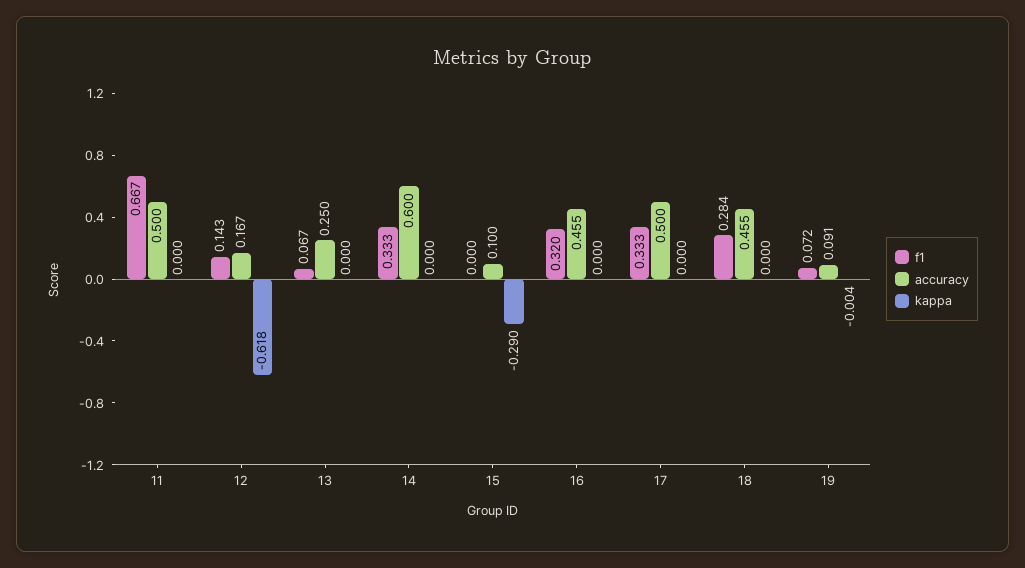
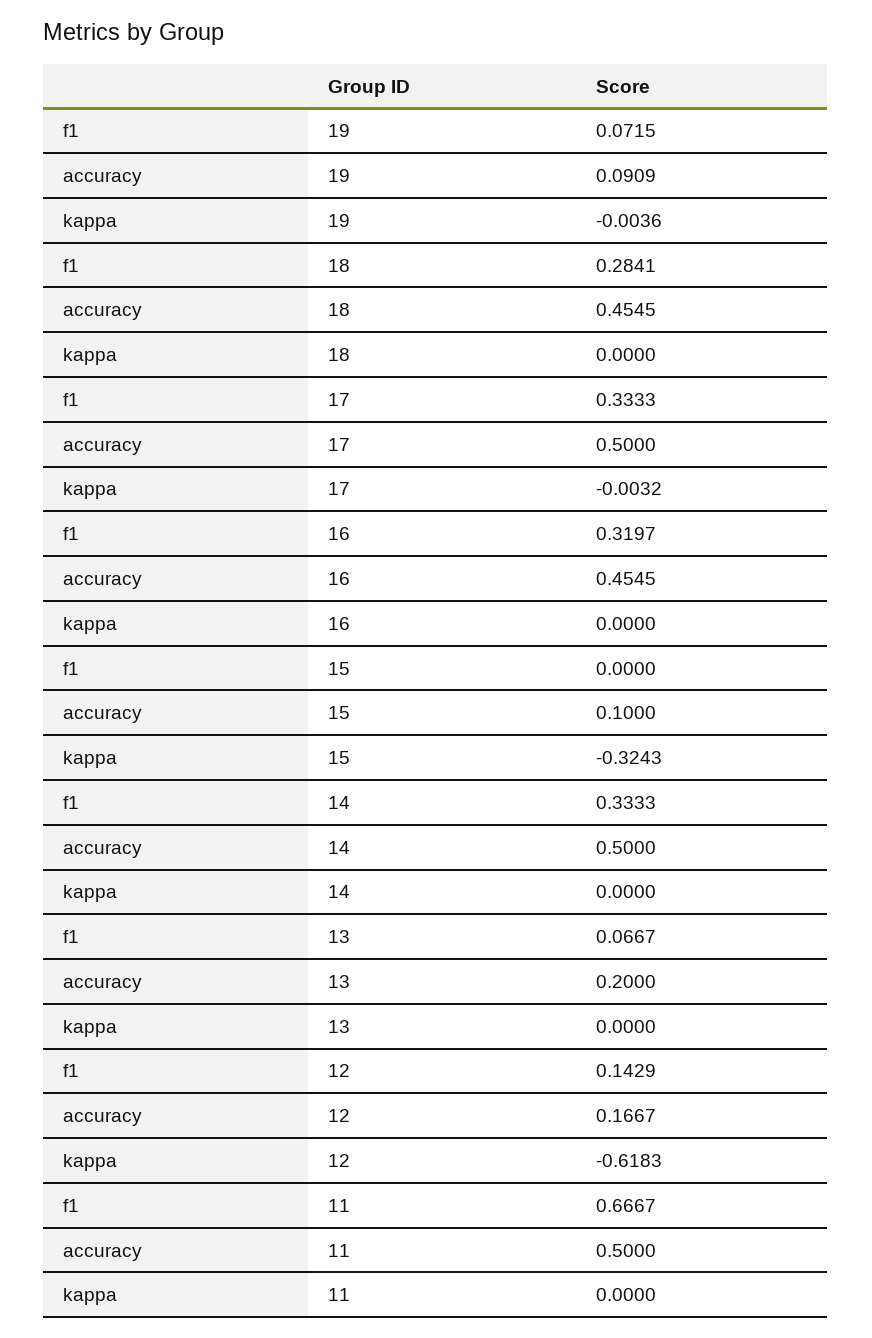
accuracy, 13: 0.25 -> 0.2
accuracy, 14: 0.6 -> 0.5
kappa, 15: -0.29 -> -0.3243
kappa, 17: 0 -> -0.0032

